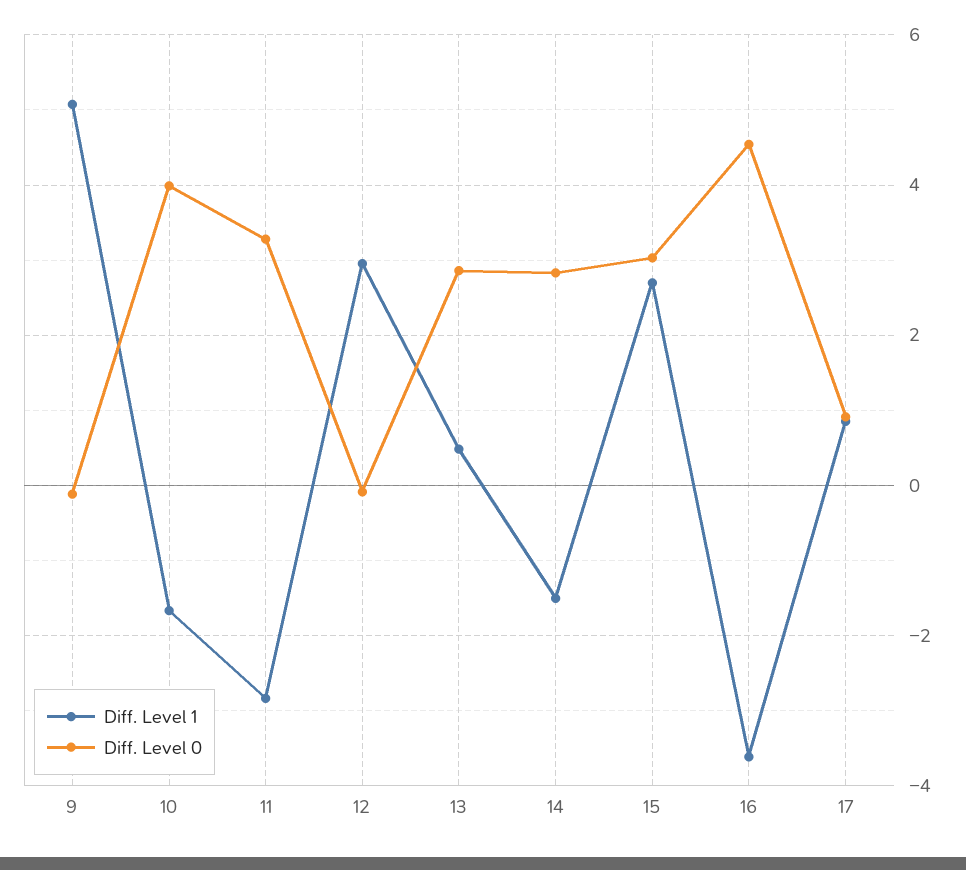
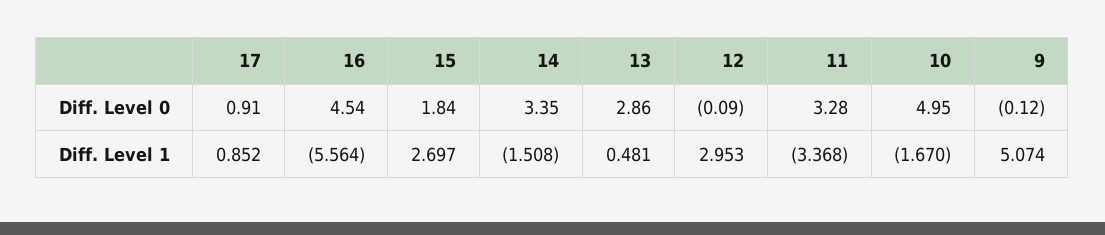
Diff. Level 0, 10: 4 -> 4.95
Diff. Level 1, 11: -2.8 -> -3.368
Diff. Level 0, 14: 2.8 -> 3.35
Diff. Level 0, 15: 3 -> 1.84
Diff. Level 1, 16: -3.6 -> -5.564

